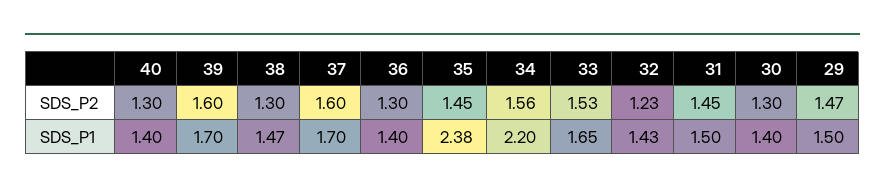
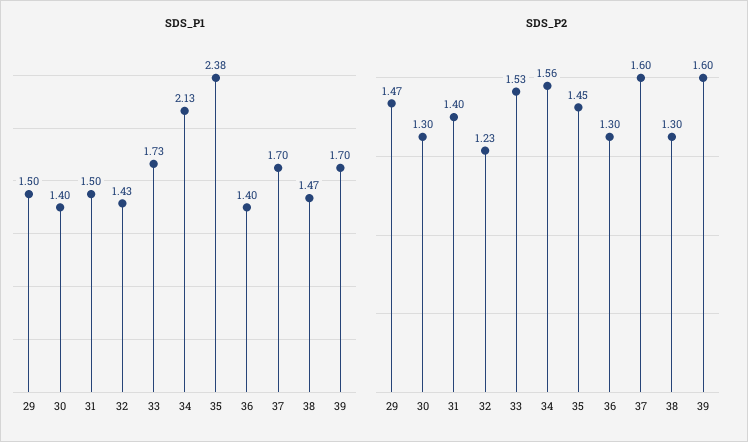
SDS_P2, 40: 1.3 -> none
SDS_P2, 31: 1.45 -> 1.4
SDS_P1, 40: 1.4 -> none
SDS_P1, 34: 2.2 -> 2.13
SDS_P1, 33: 1.65 -> 1.73

